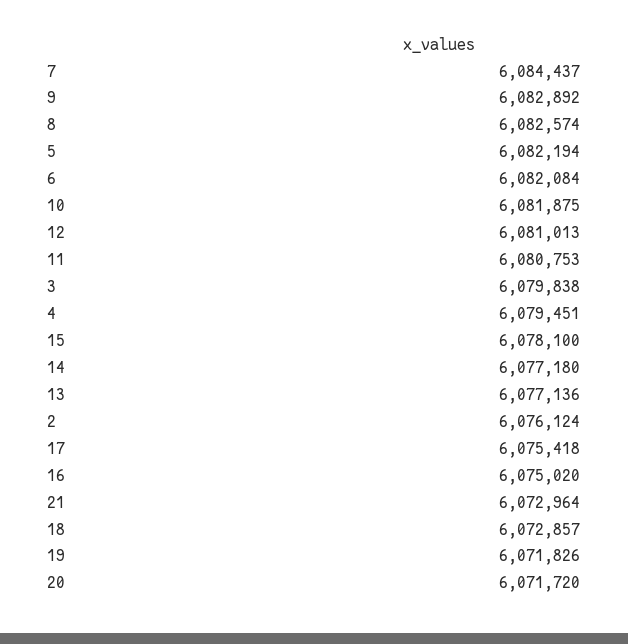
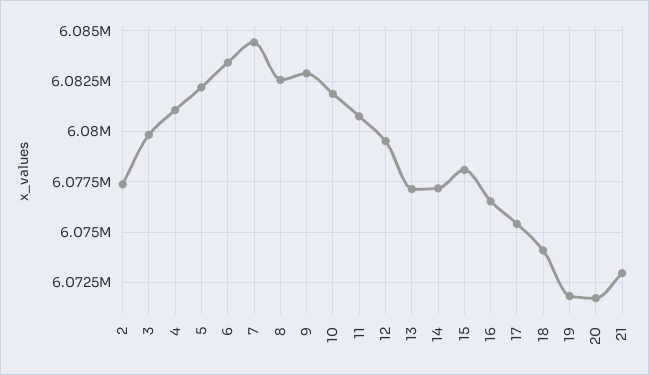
6: 6082084 -> 6083500
12: 6081013 -> 6079500
4: 6079451 -> 6081000
2: 6076124 -> 6077500
16: 6075020 -> 6076500
18: 6072857 -> 6074000

